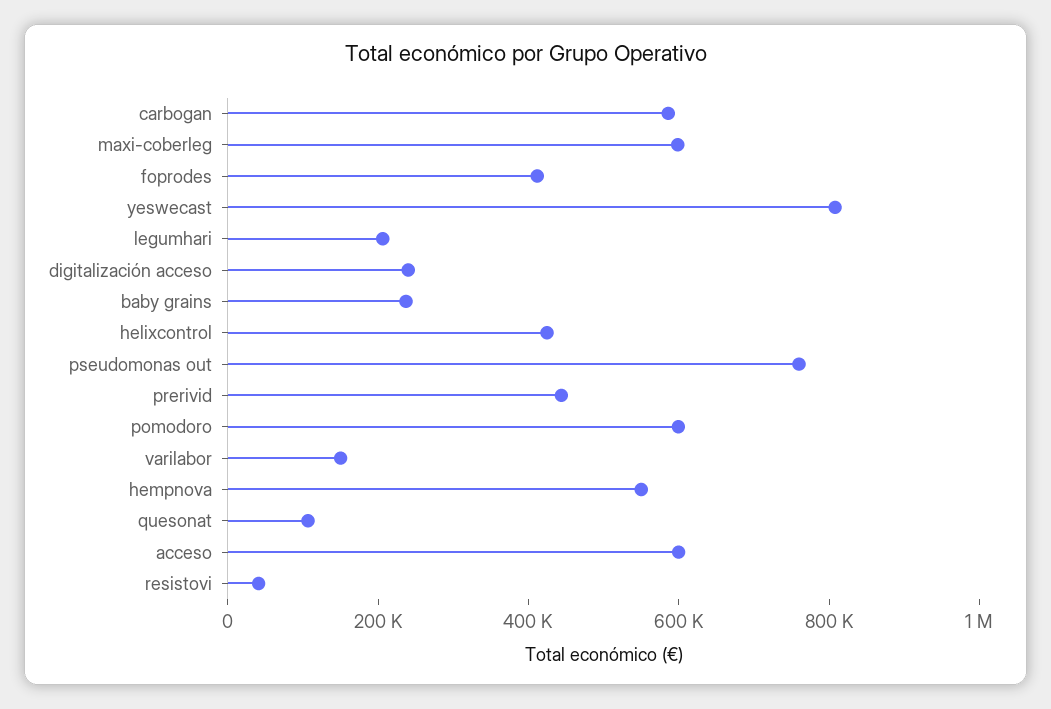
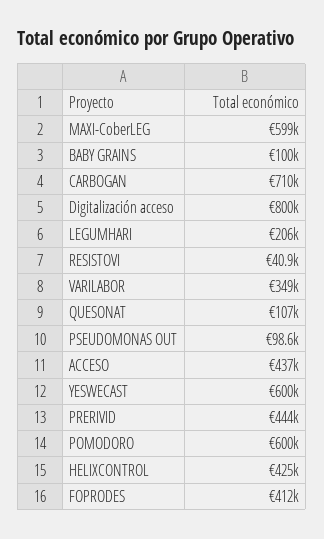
carbogan: 600000 -> 710000
yeswecast: 800000 -> 600000
digitalización acceso: 250000 -> 800000
baby grains: 250000 -> 100000
pseudomonas out: 750000 -> 98600
varilabor: 150000 -> 349000
hempnova: 550000 -> none
acceso: 600000 -> 437000

